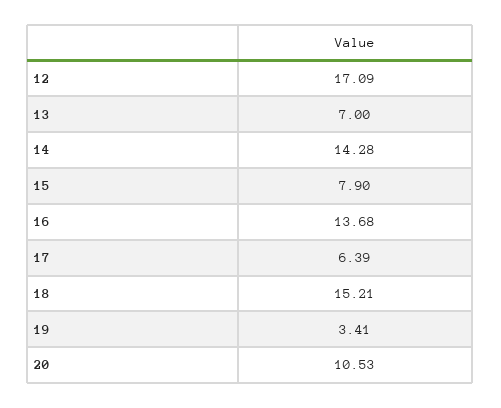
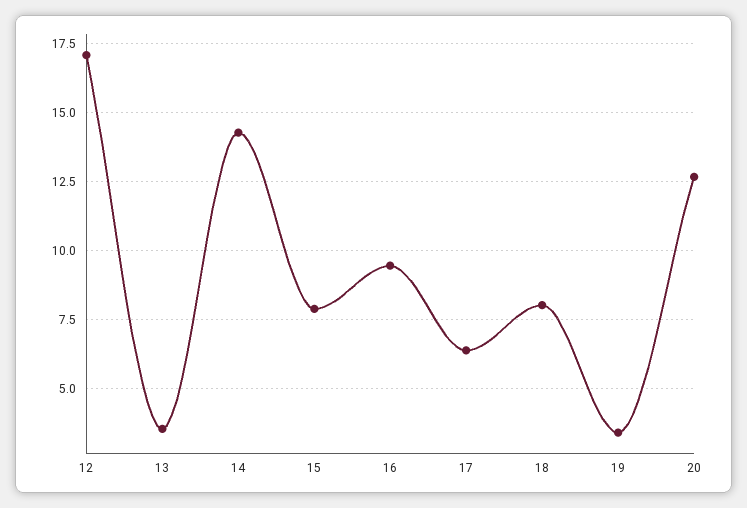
13: 7 -> 3.5
16: 13.68 -> 9.5
18: 15.21 -> 8
20: 10.53 -> 12.75

